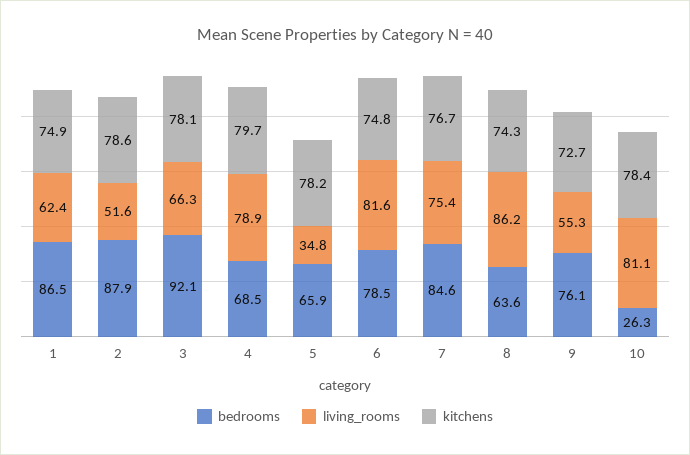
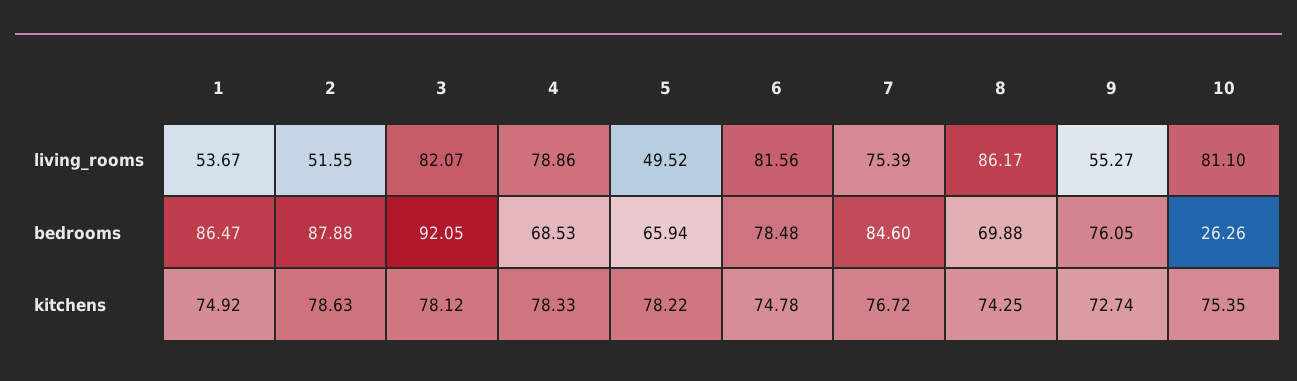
living_rooms, 1: 62.4 -> 53.67
living_rooms, 3: 66.3 -> 82.07
kitchens, 4: 79.7 -> 78.33
living_rooms, 5: 34.8 -> 49.52
bedrooms, 8: 63.6 -> 69.88
kitchens, 10: 78.4 -> 75.35

